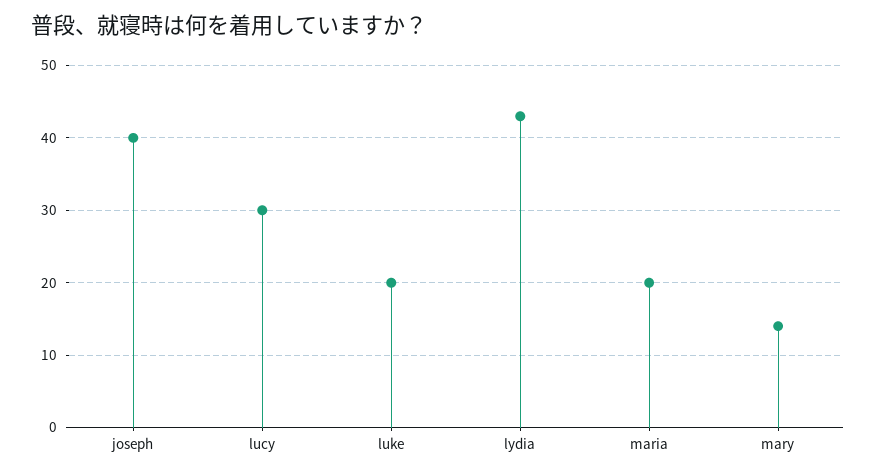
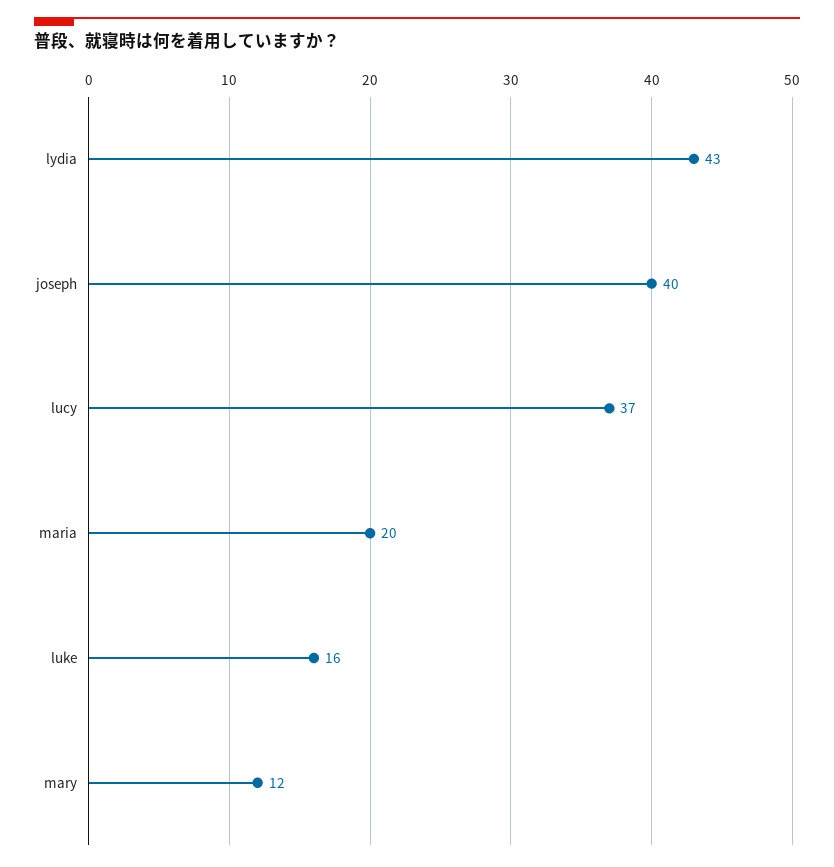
lucy: 30 -> 37
luke: 20 -> 16
mary: 14 -> 12

